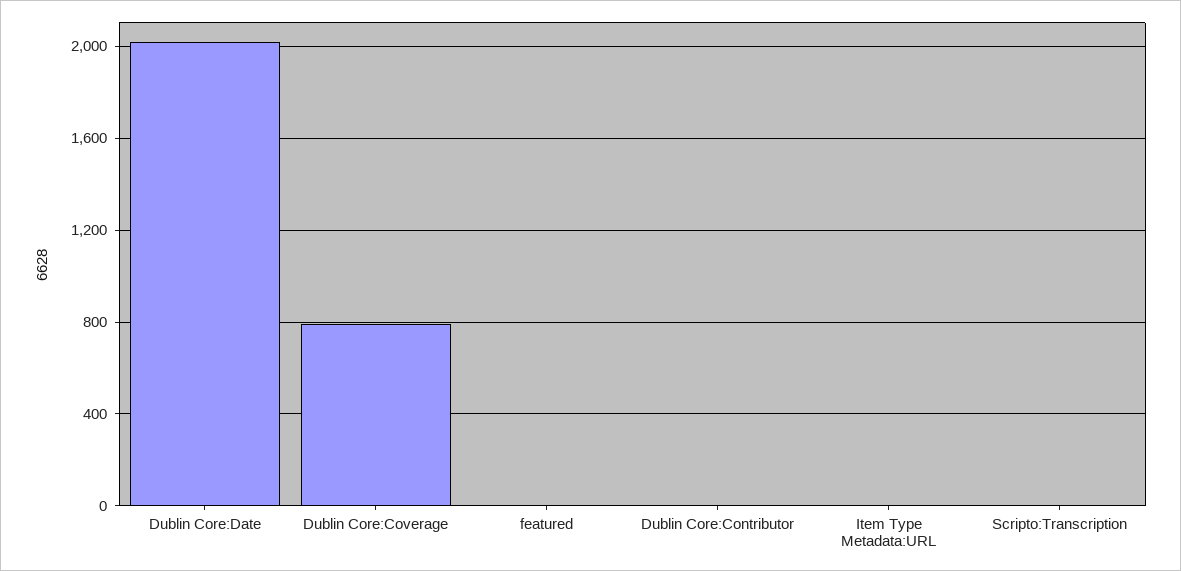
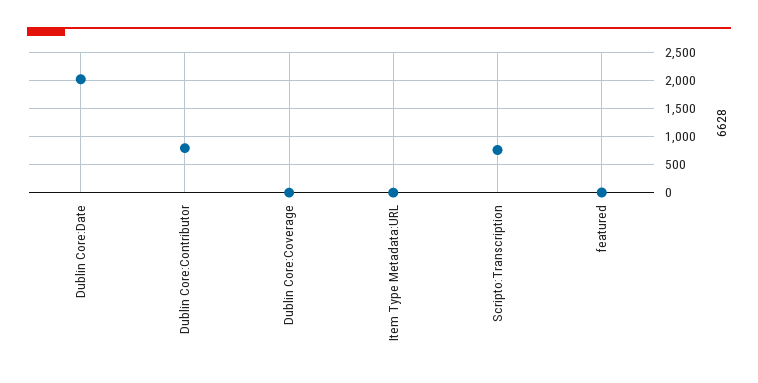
Dublin Core:Coverage: 800 -> 0
Dublin Core:Contributor: 0 -> 750
Scripto:Transcription: 0 -> 750

